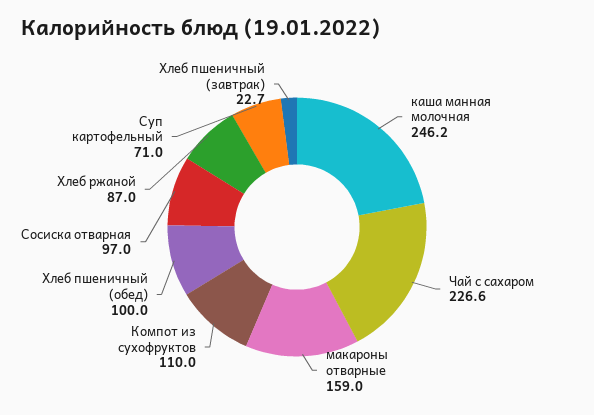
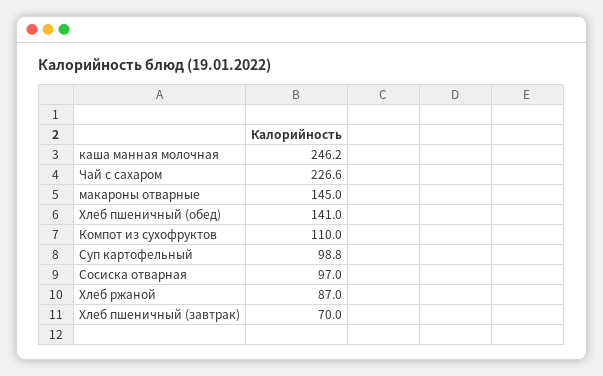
макароны отварные: 159 -> 145
Хлеб пшеничный (обед): 100 -> 141
Суп картофельный: 71 -> 98.8
Хлеб пшеничный (завтрак): 22.7 -> 70

